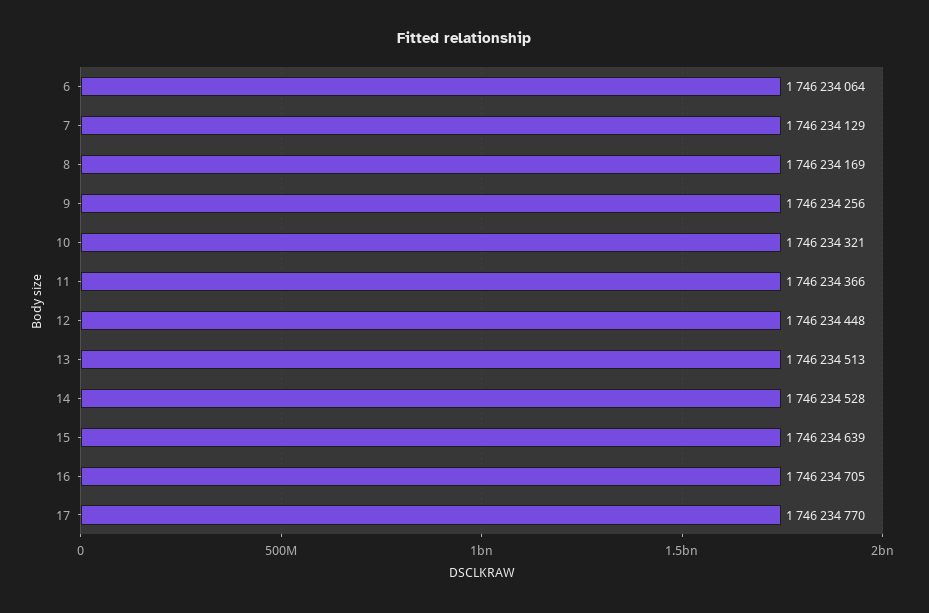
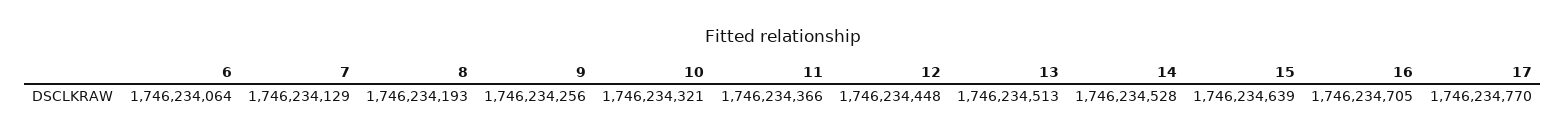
8: 1746234169 -> 1746234193

